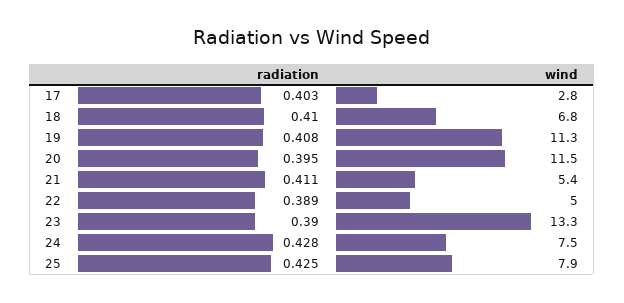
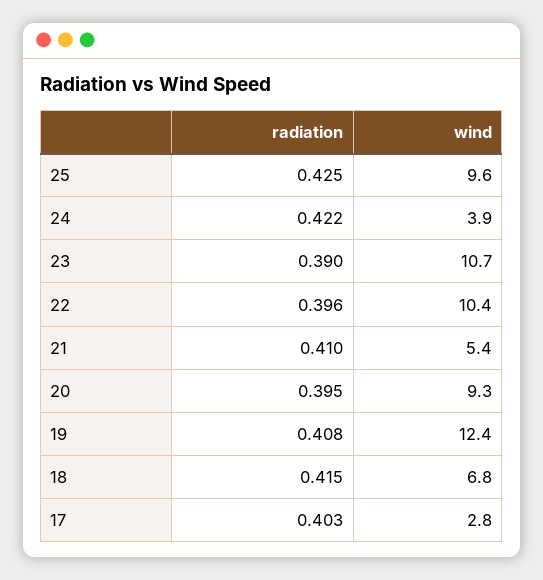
radiation, 18: 0.41 -> 0.415
wind, 19: 11.3 -> 12.4
wind, 20: 11.5 -> 9.3
radiation, 21: 0.411 -> 0.41
radiation, 22: 0.389 -> 0.396
wind, 22: 5 -> 10.4
wind, 23: 13.3 -> 10.7
radiation, 24: 0.428 -> 0.422
wind, 24: 7.5 -> 3.9
wind, 25: 7.9 -> 9.6

